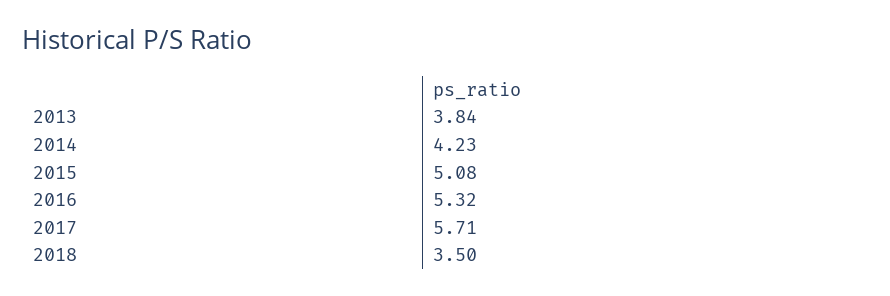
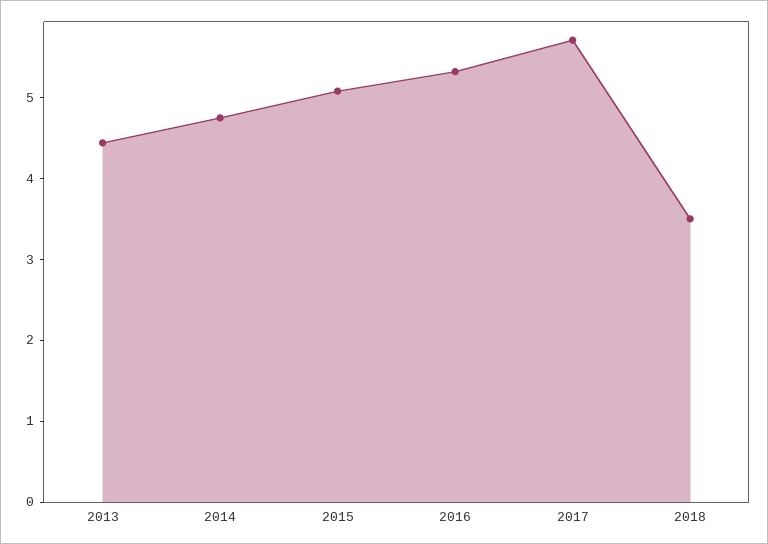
2013: 3.84 -> 4.4
2014: 4.23 -> 4.8

